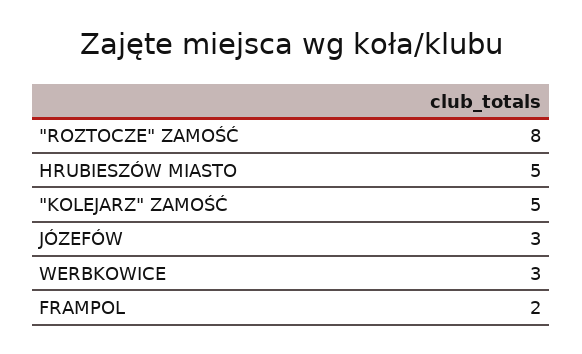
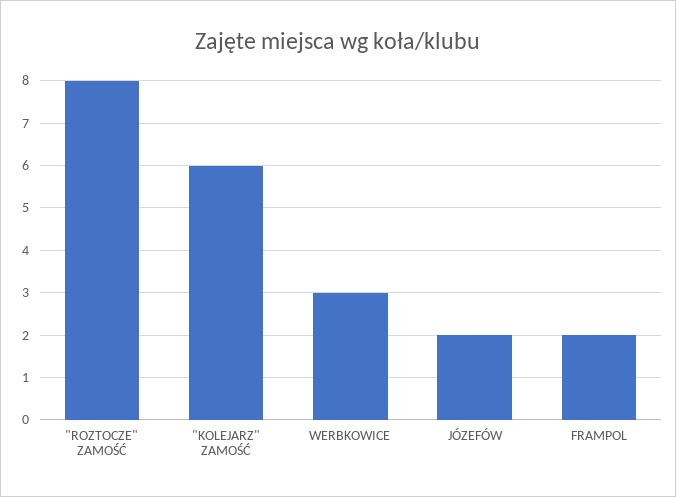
HRUBIESZÓW MIASTO: 5 -> none
"KOLEJARZ" ZAMOŚĆ: 5 -> 6
JÓZEFÓW: 3 -> 2

